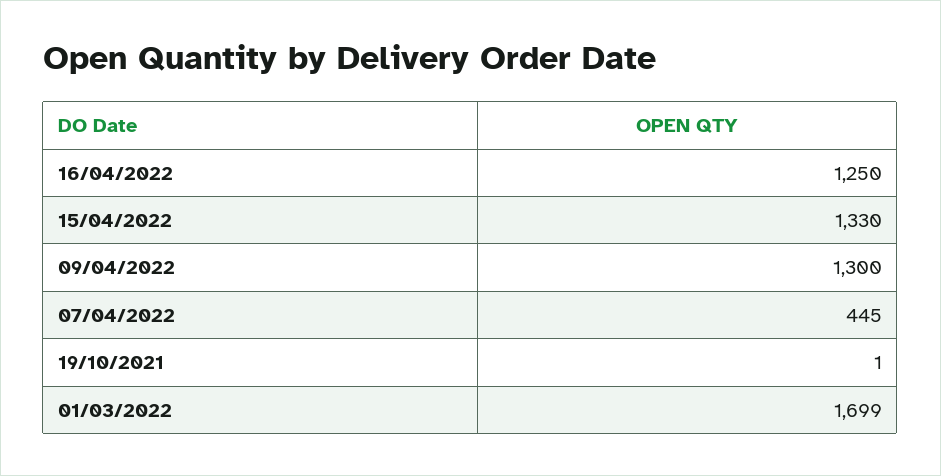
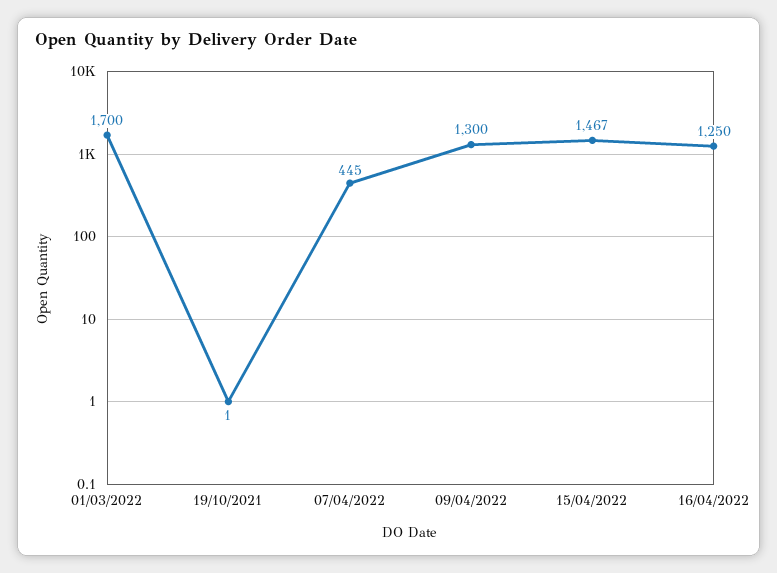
15/04/2022: 1330 -> 1467
01/03/2022: 1699 -> 1700

